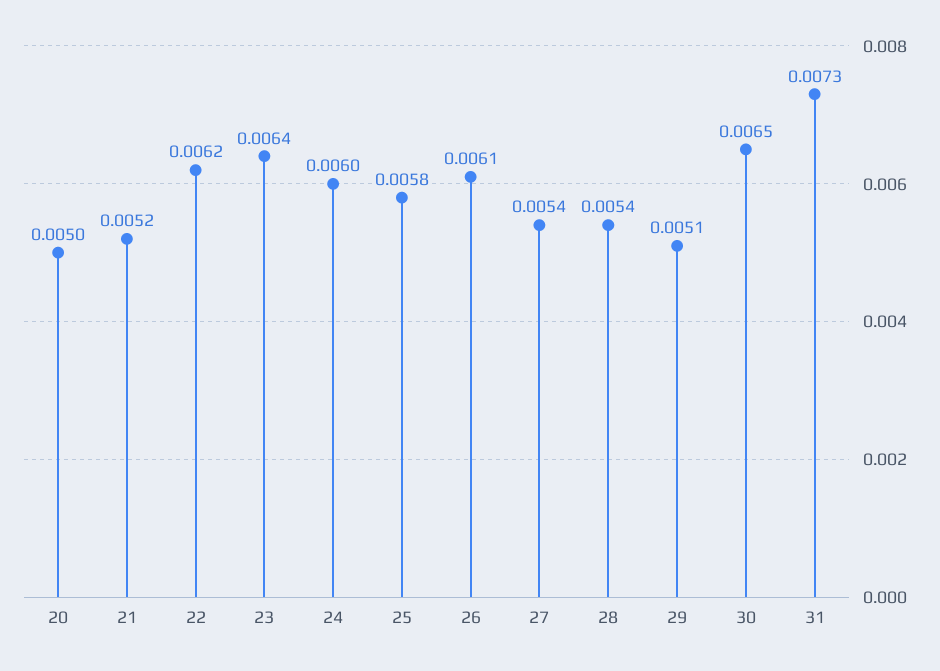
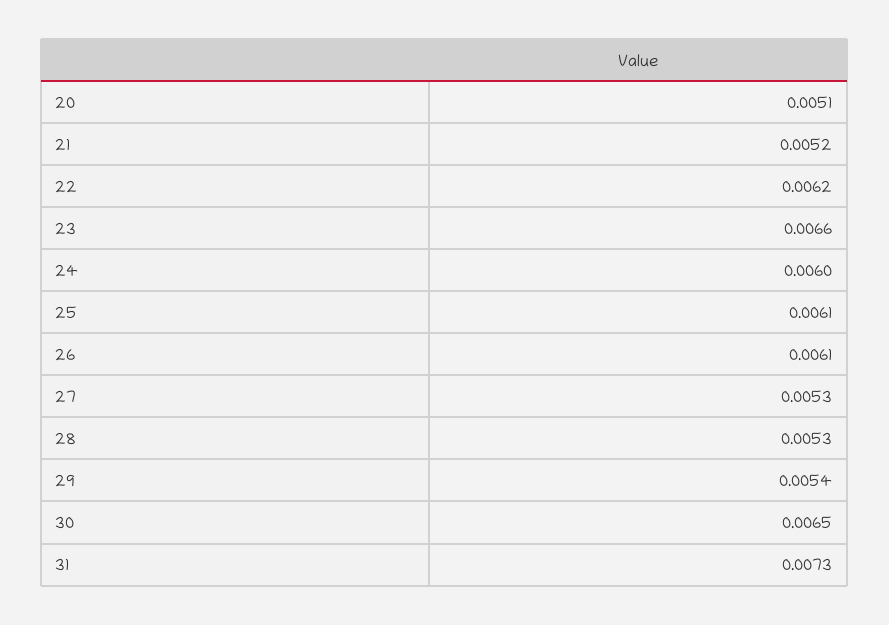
20: 0.005 -> 0.0051
23: 0.0064 -> 0.0066
25: 0.0058 -> 0.0061
27: 0.0054 -> 0.0053
28: 0.0054 -> 0.0053
29: 0.0051 -> 0.0054

